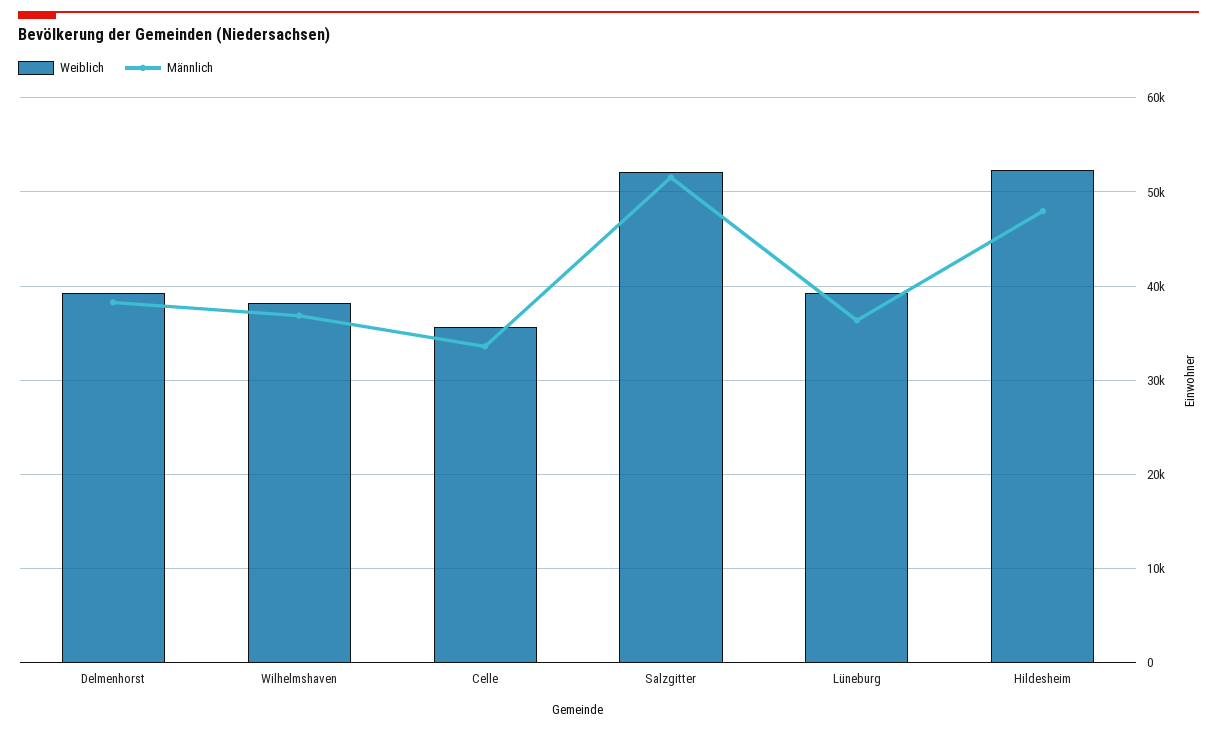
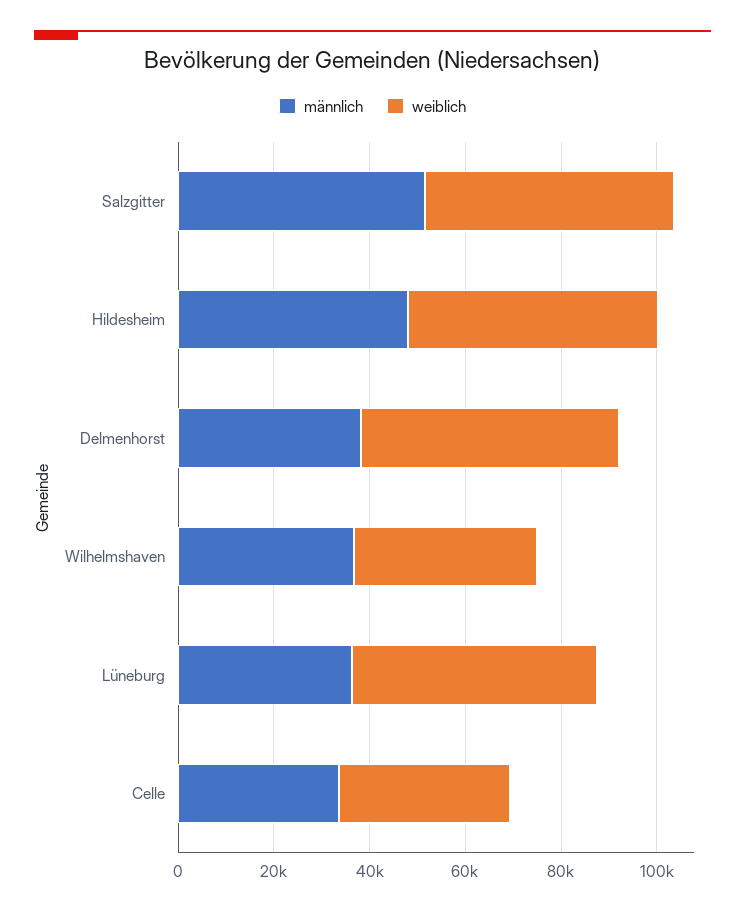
Weiblich, Delmenhorst: 39000 -> 55000
Weiblich, Lüneburg: 39000 -> 50000

